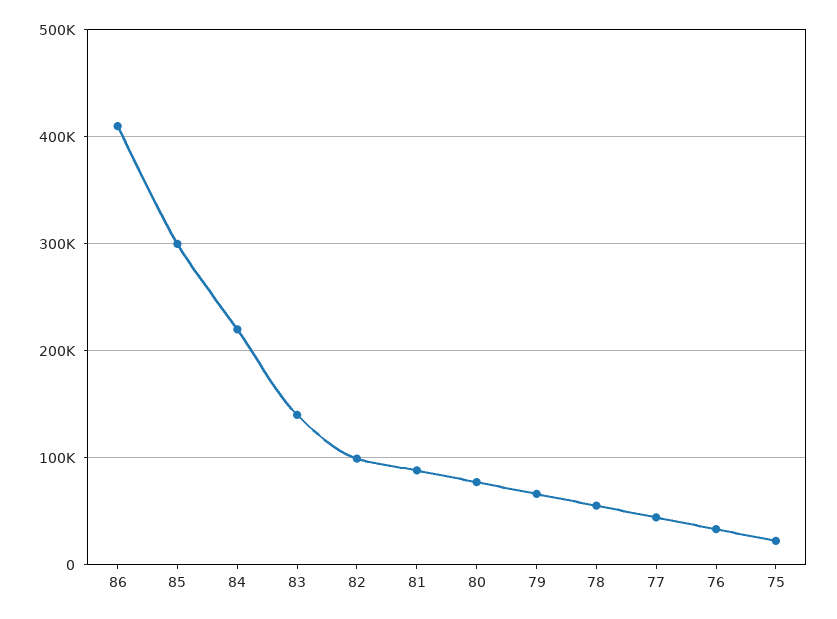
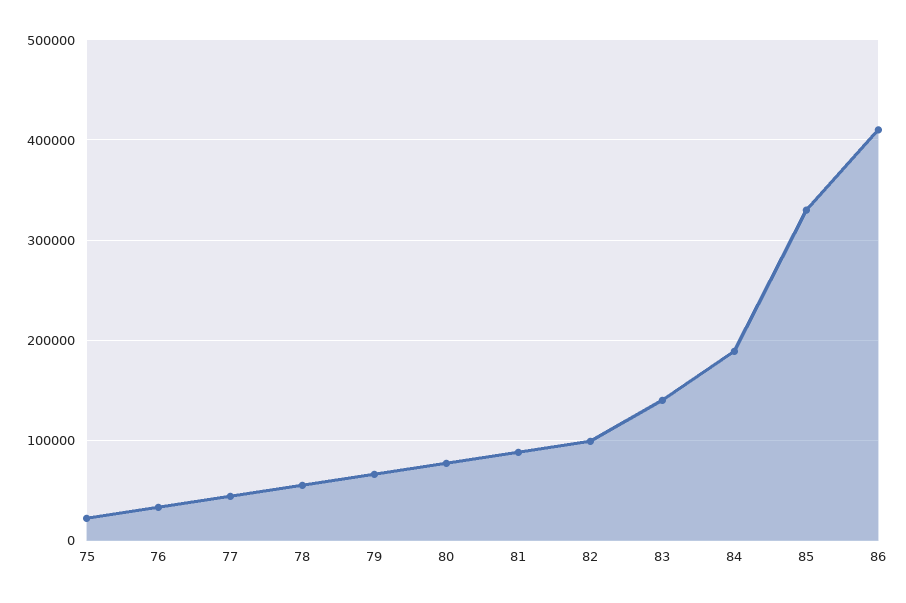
85: 300000 -> 330000
84: 220000 -> 190000

